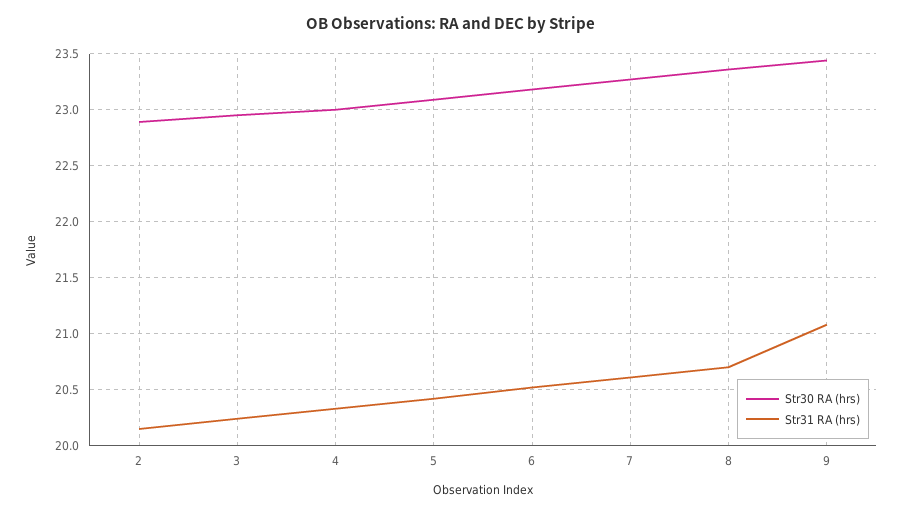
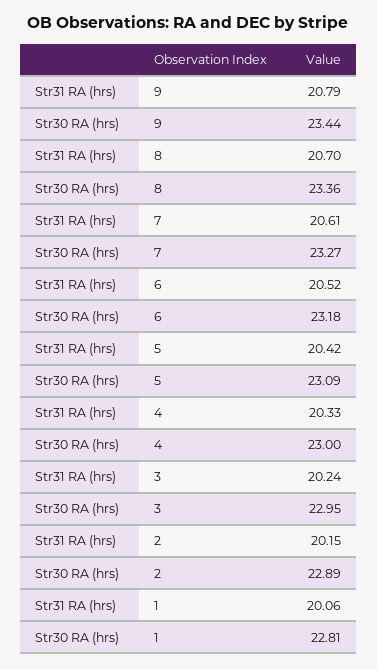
Str31 RA (hrs), 9: 21.1 -> 20.79
Str31 RA (hrs), 1: none -> 20.06
Str30 RA (hrs), 1: none -> 22.81

